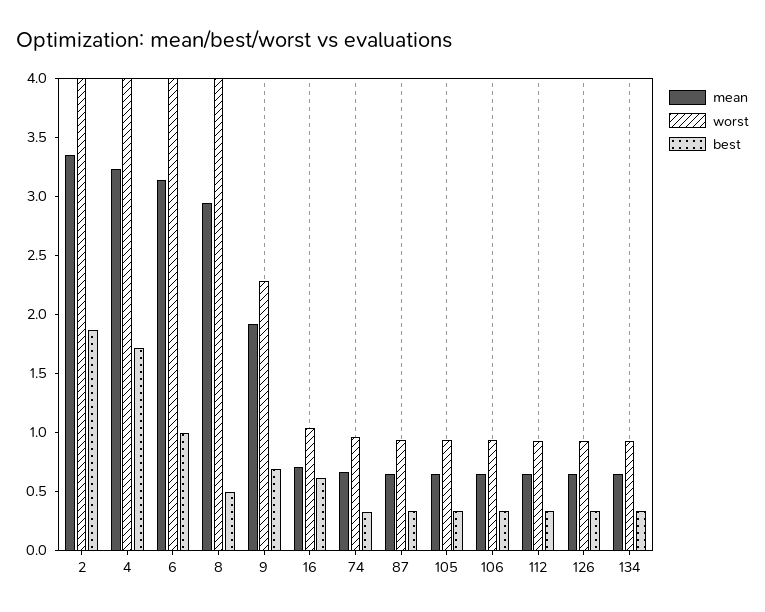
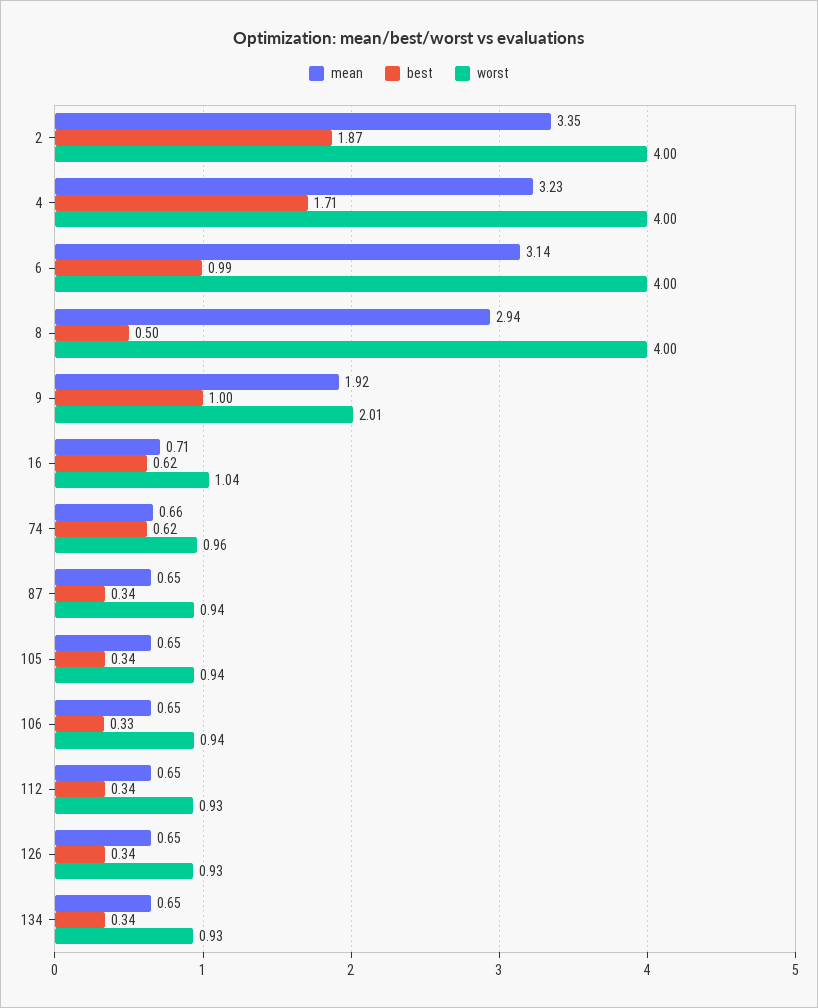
worst, 9: 2.3 -> 2.01
best, 9: 0.7 -> 1
best, 74: 0.3 -> 0.62

